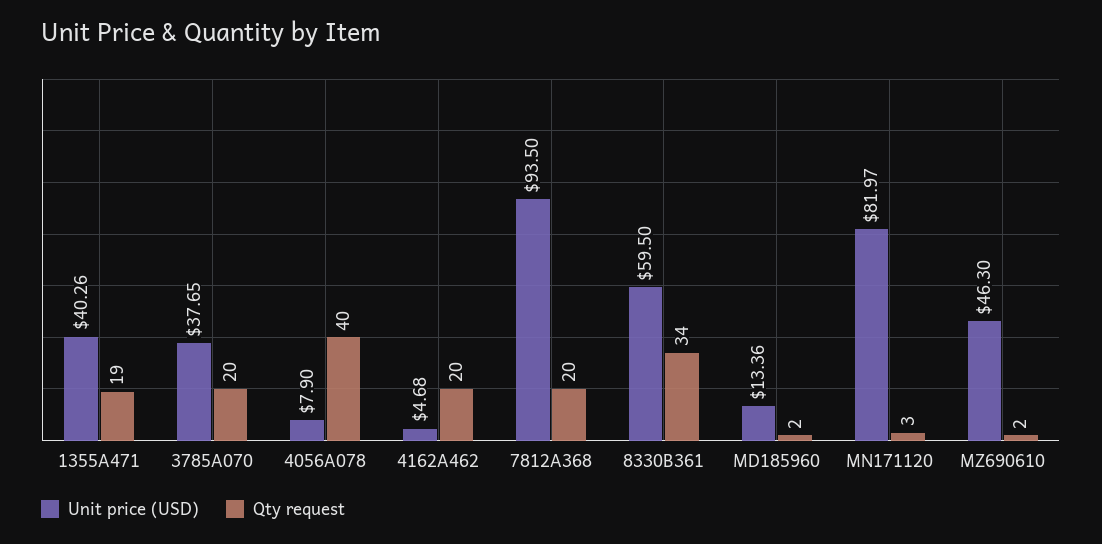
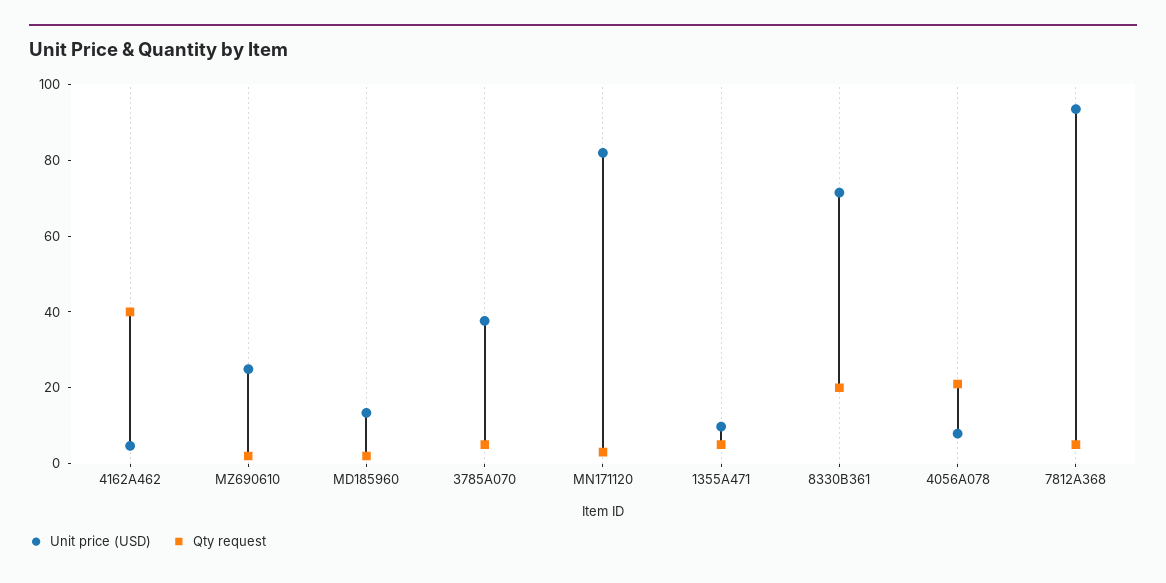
Unit price (USD), 1355A471: 40.26 -> 10
Qty request, 1355A471: 19 -> 5
Qty request, 3785A070: 20 -> 5
Qty request, 4056A078: 40 -> 20
Qty request, 4162A462: 20 -> 40
Qty request, 7812A368: 20 -> 5
Unit price (USD), 8330B361: 59.5 -> 70
Qty request, 8330B361: 34 -> 20
Unit price (USD), MZ690610: 46.3 -> 25

